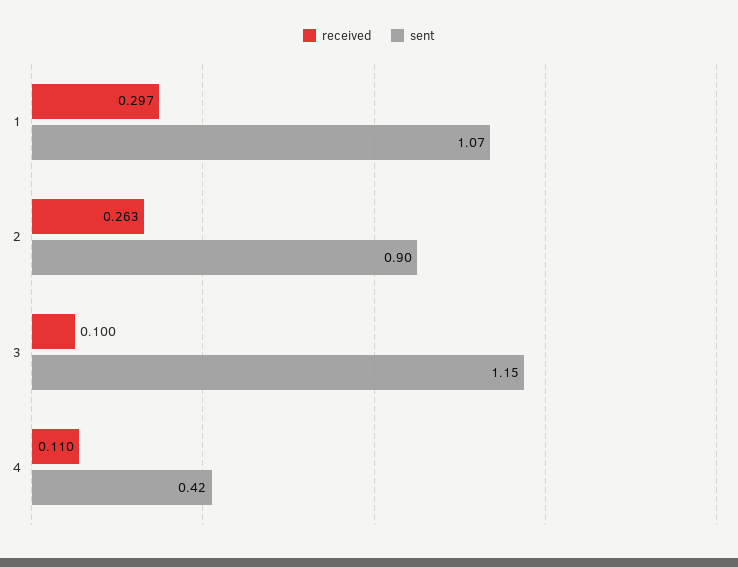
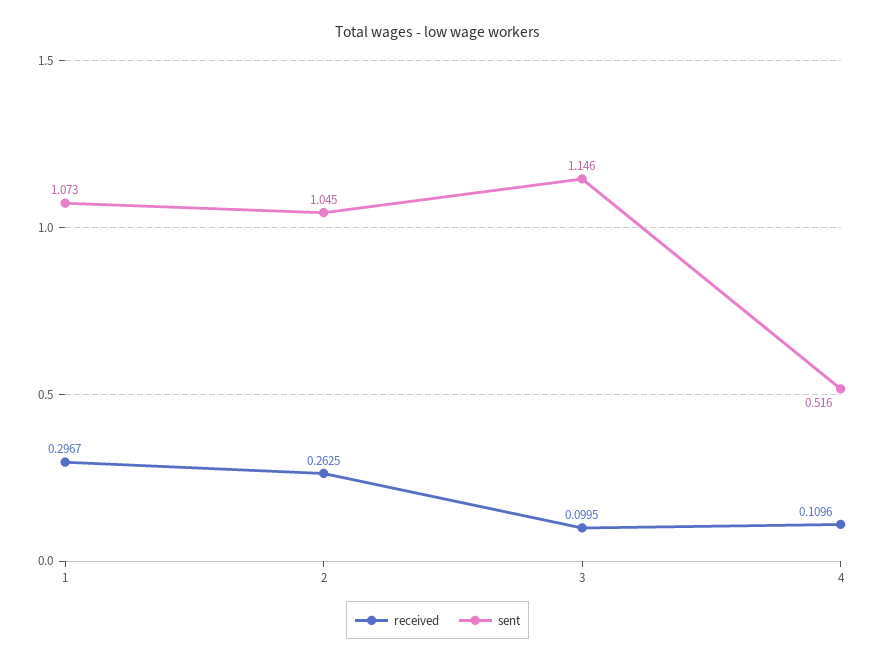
sent, 2: 0.9 -> 1.045
sent, 4: 0.42 -> 0.516

